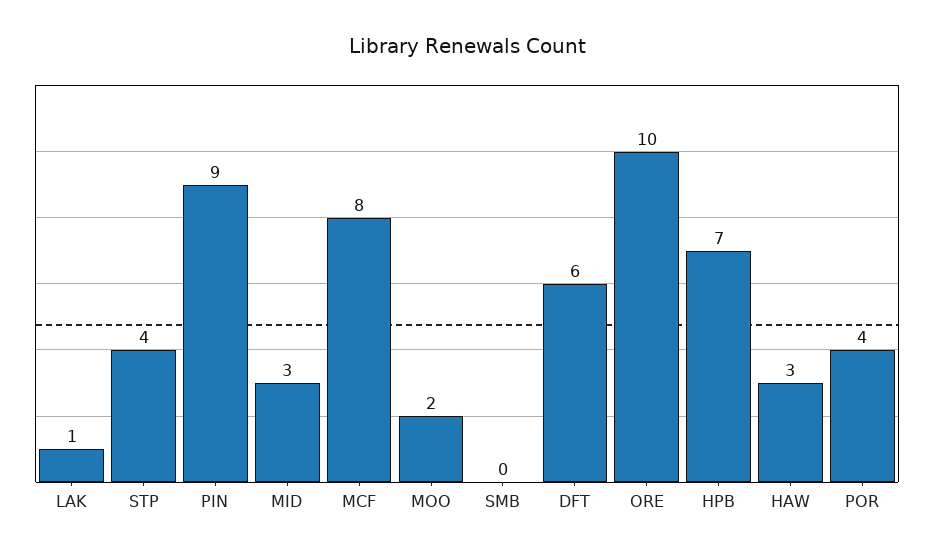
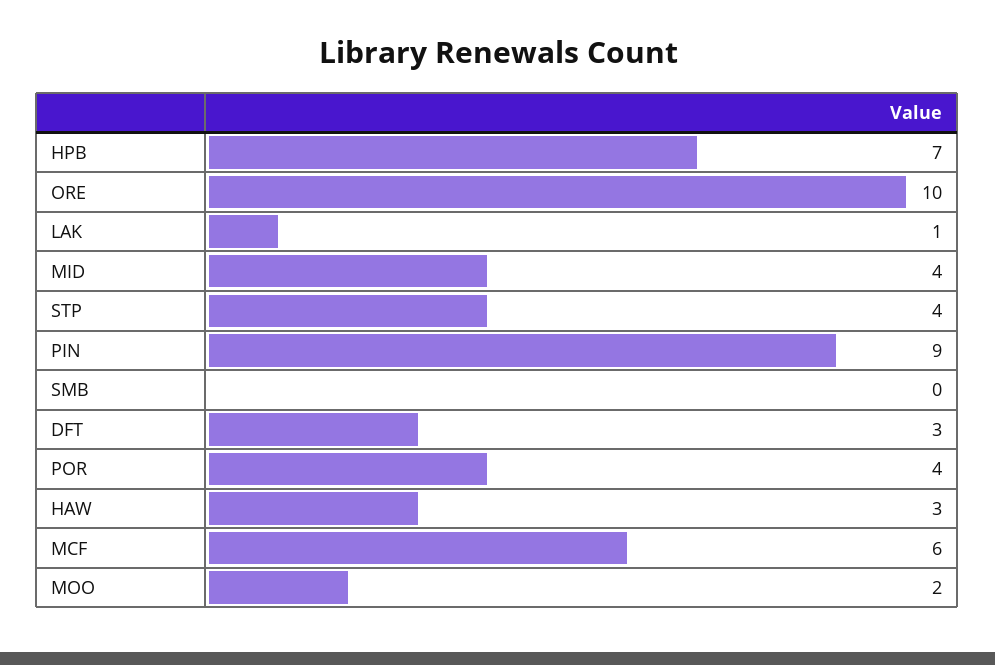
MID: 3 -> 4
MCF: 8 -> 6
DFT: 6 -> 3

